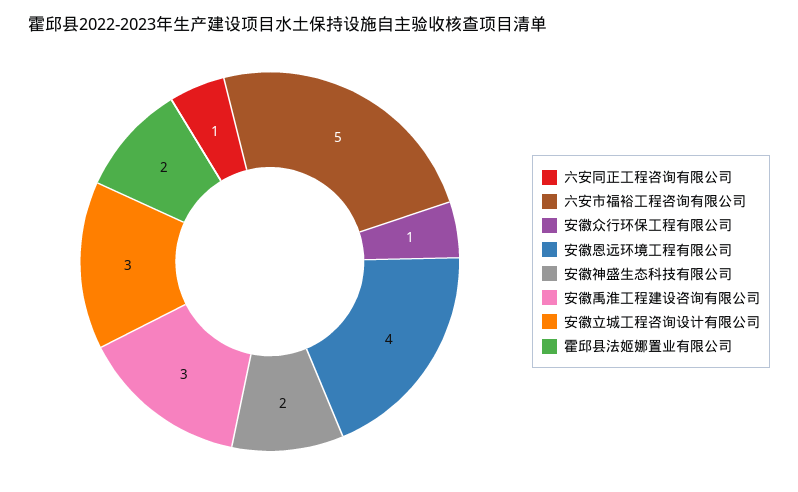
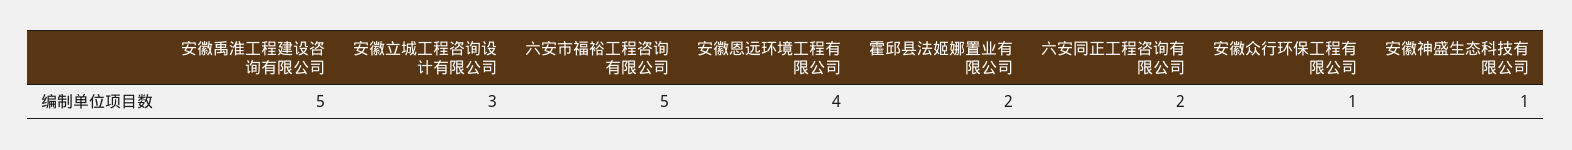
六安同正工程咨询有限公司: 1 -> 2
安徽神盛生态科技有限公司: 2 -> 1
安徽禹淮工程建设咨询有限公司: 3 -> 5

